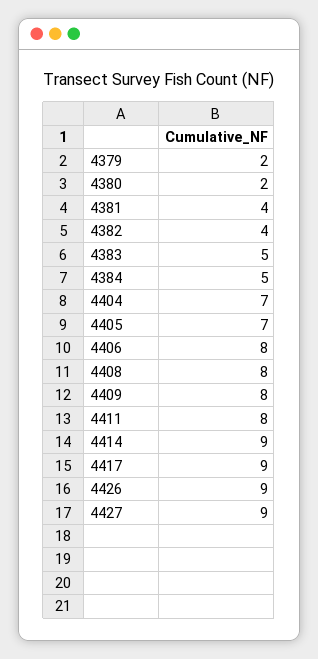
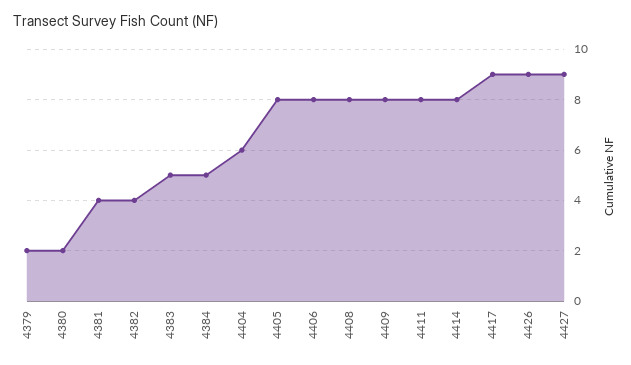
4404: 7 -> 6
4405: 7 -> 8
4414: 9 -> 8

